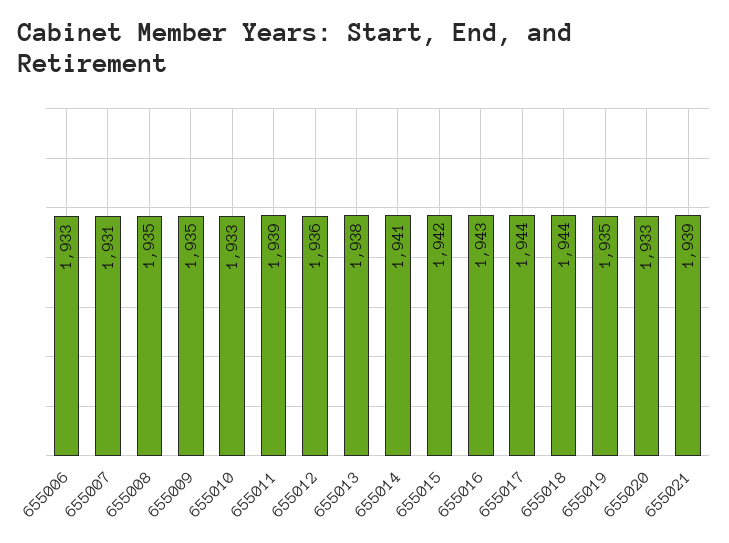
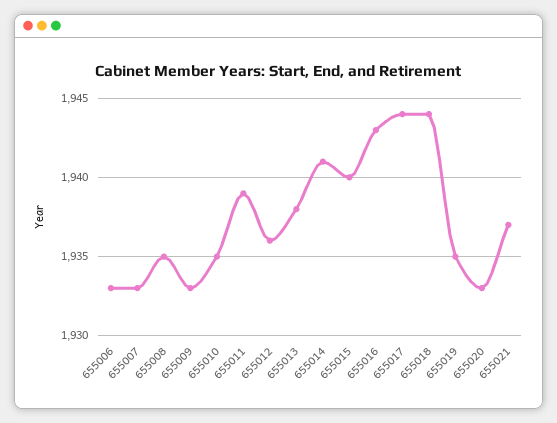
655007: 1931 -> 1933
655009: 1935 -> 1933
655010: 1933 -> 1935
655015: 1942 -> 1940
655021: 1939 -> 1937

